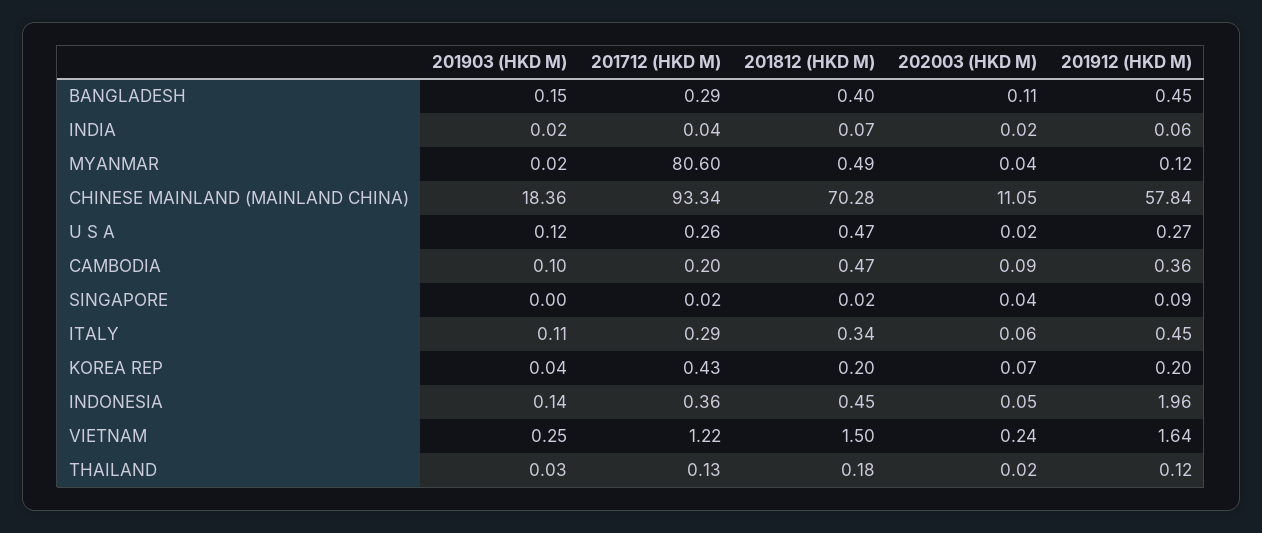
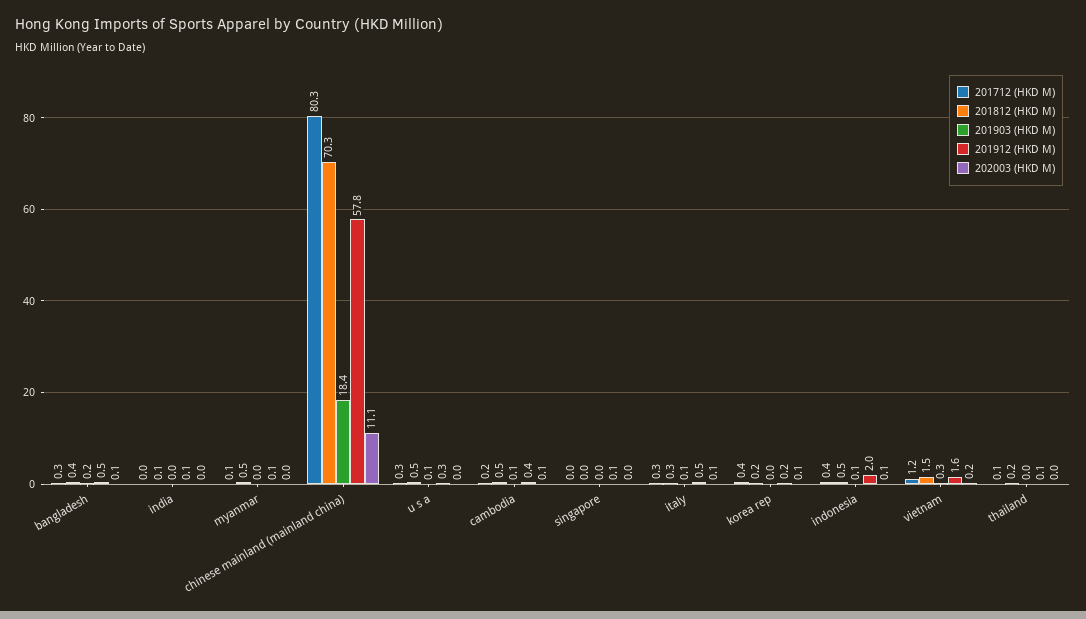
201712 (HKD M), MYANMAR: 80.6 -> 0.1
201712 (HKD M), CHINESE MAINLAND (MAINLAND CHINA): 93.34 -> 80.3

